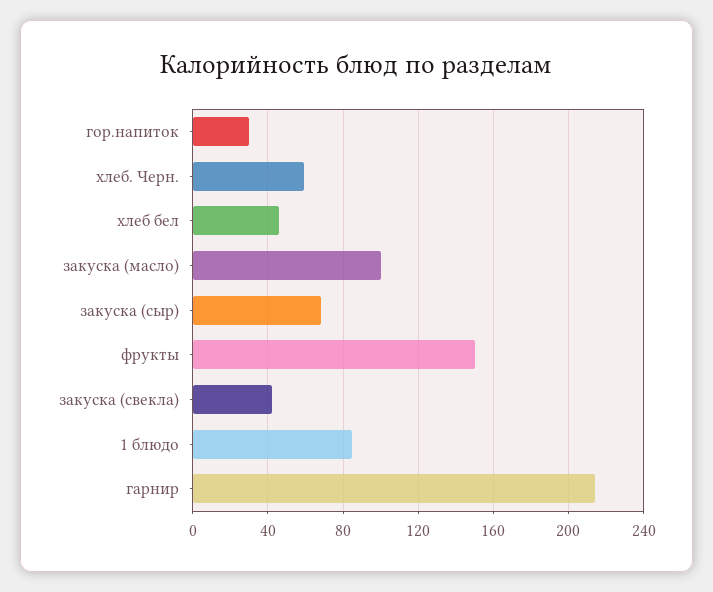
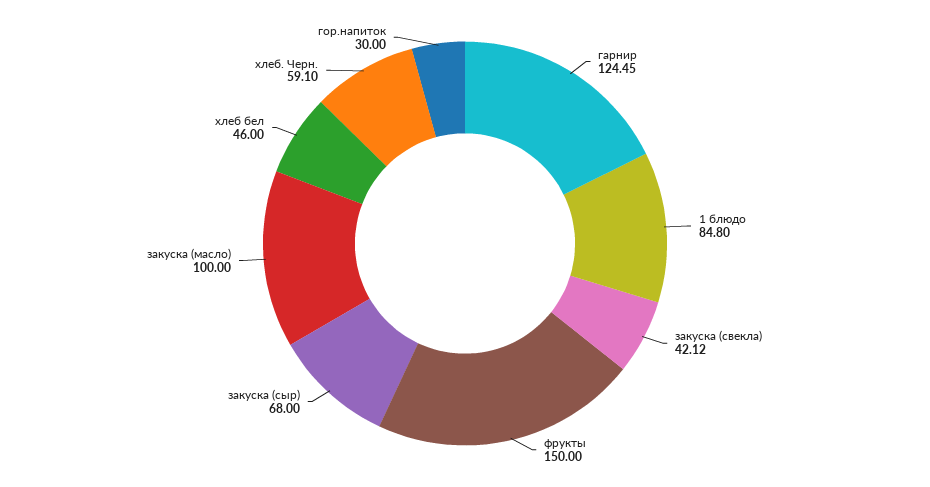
гарнир: 215 -> 124.45

